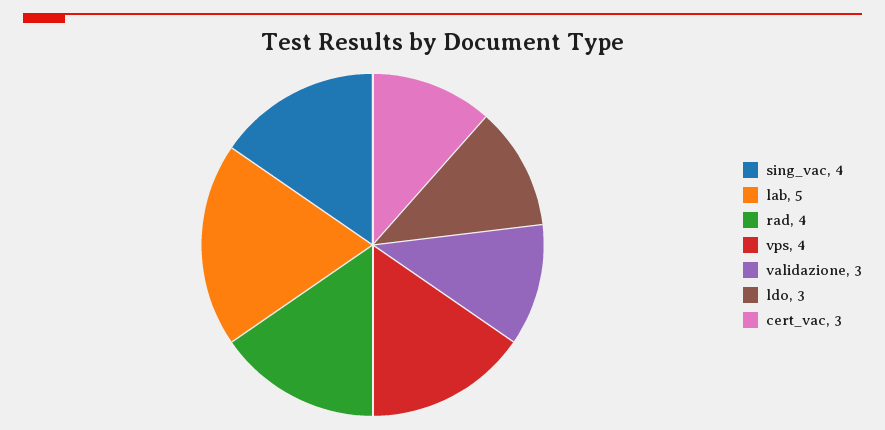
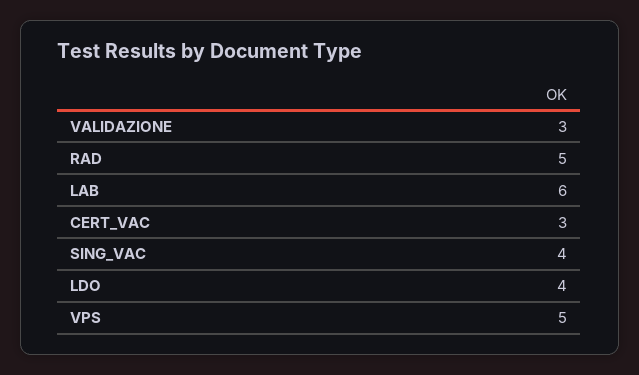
lab: 5 -> 6
rad: 4 -> 5
vps: 4 -> 5
ldo: 3 -> 4

